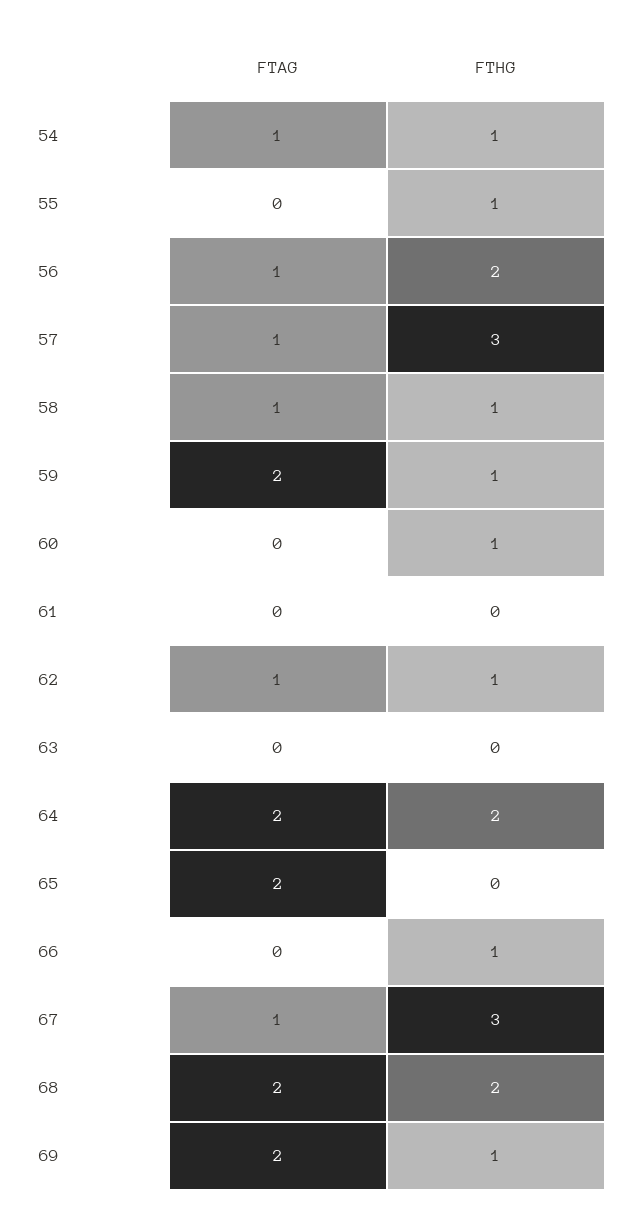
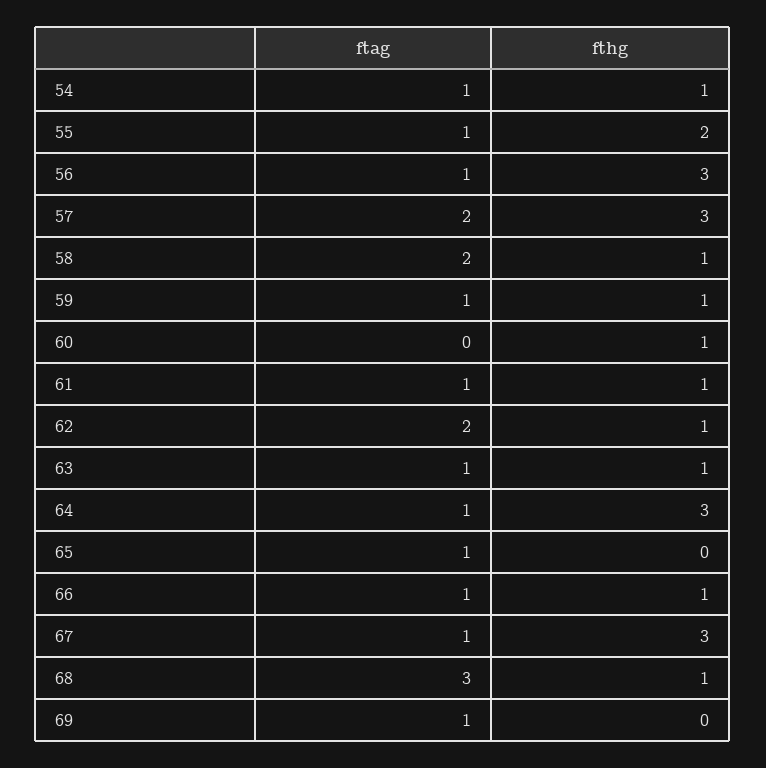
FTAG, 55: 0 -> 1
FTHG, 55: 1 -> 2
FTHG, 56: 2 -> 3
FTAG, 57: 1 -> 2
FTAG, 58: 1 -> 2
FTAG, 59: 2 -> 1
FTAG, 61: 0 -> 1
FTHG, 61: 0 -> 1
FTAG, 62: 1 -> 2
FTAG, 63: 0 -> 1
FTHG, 63: 0 -> 1
FTAG, 64: 2 -> 1
FTHG, 64: 2 -> 3
FTAG, 65: 2 -> 1
FTAG, 66: 0 -> 1
FTAG, 68: 2 -> 3
FTHG, 68: 2 -> 1
FTAG, 69: 2 -> 1
FTHG, 69: 1 -> 0

